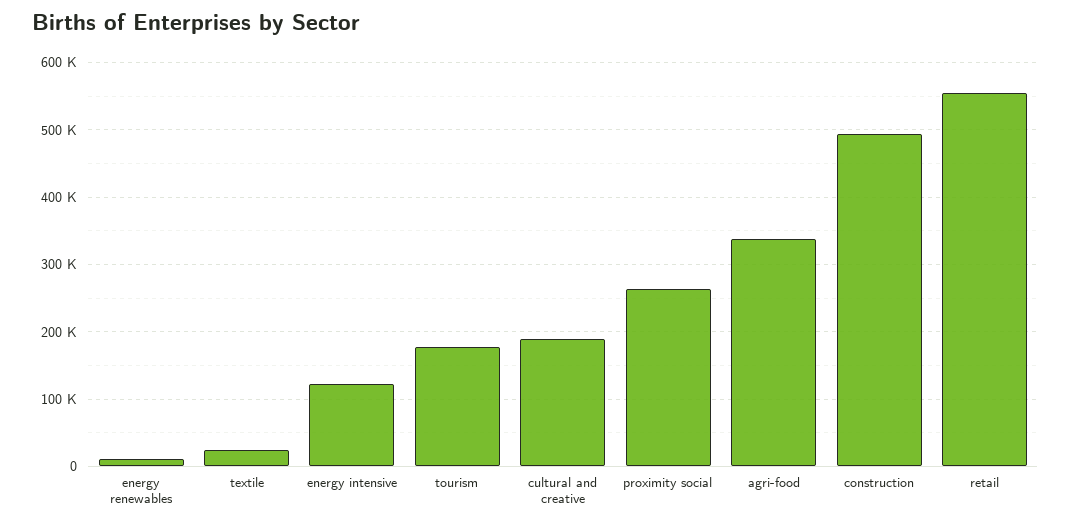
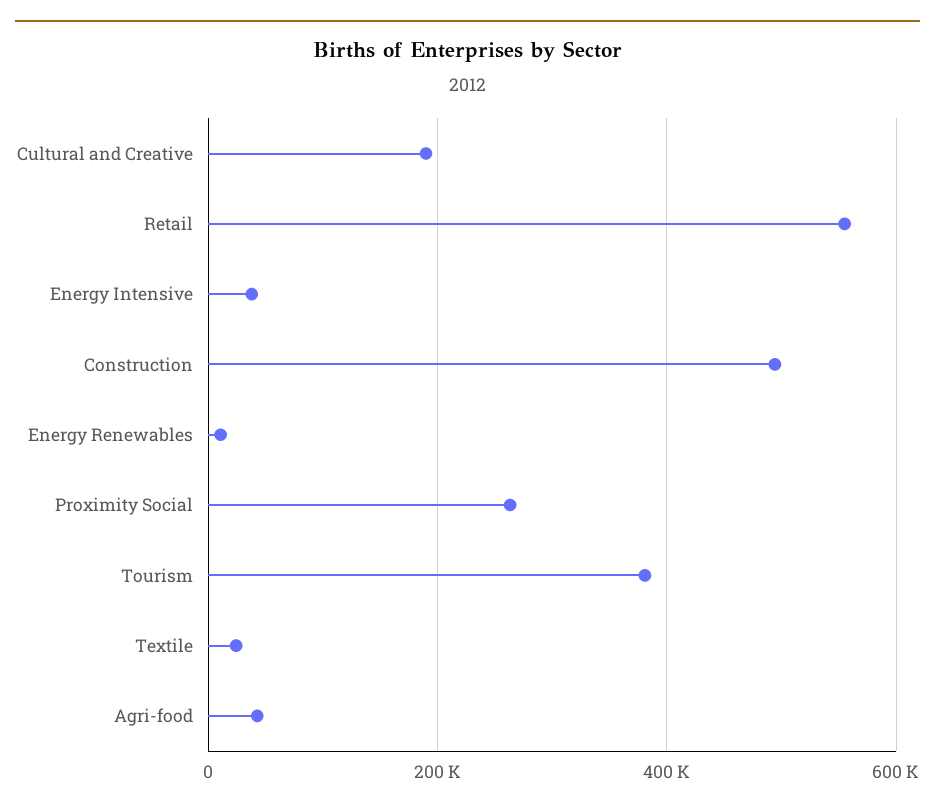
energy intensive: 120000 -> 40000
tourism: 180000 -> 380000
agri-food: 340000 -> 40000

